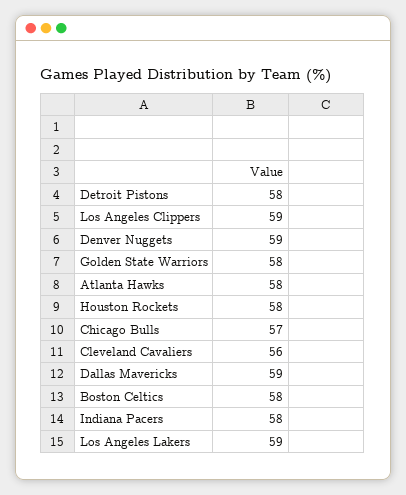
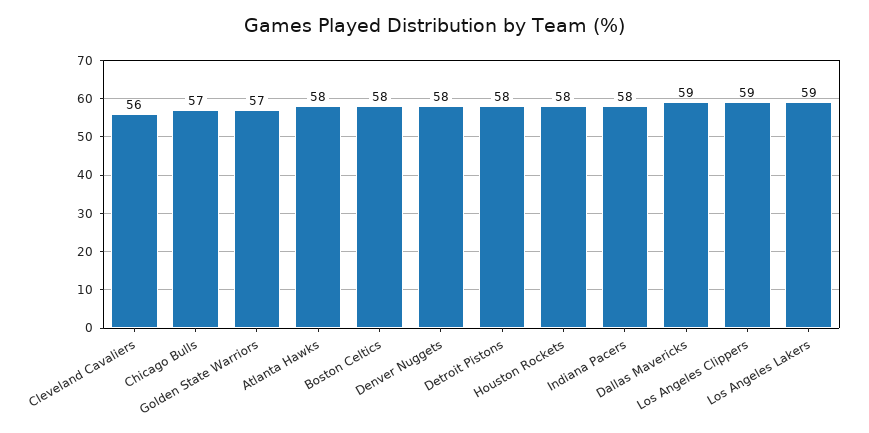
Denver Nuggets: 59 -> 58
Golden State Warriors: 58 -> 57

